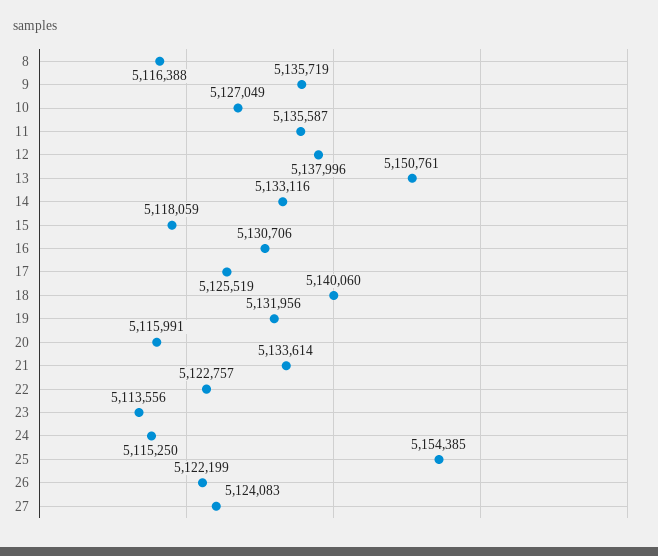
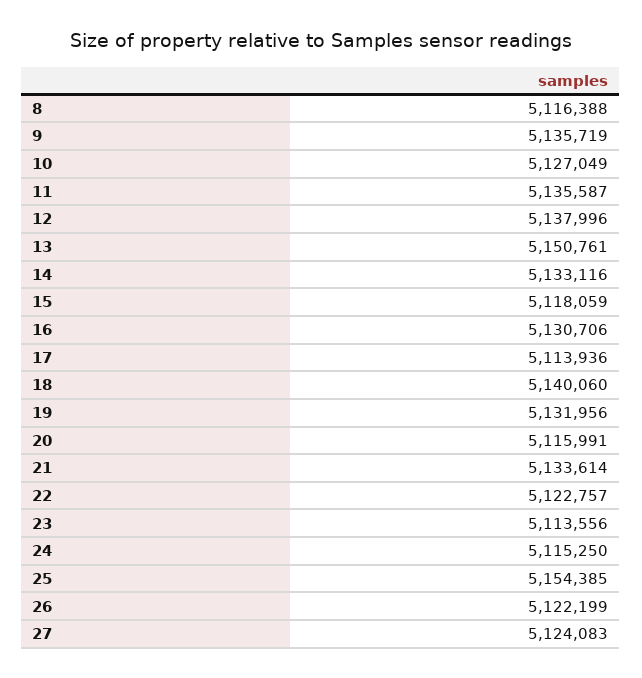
17: 5125519 -> 5113936

